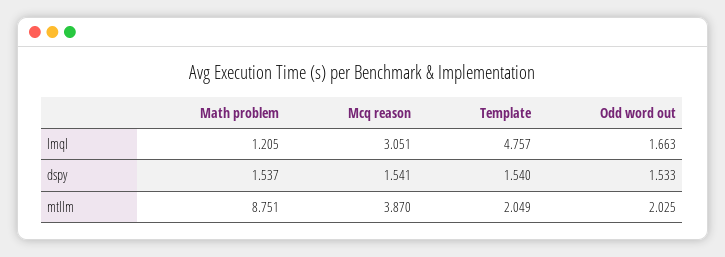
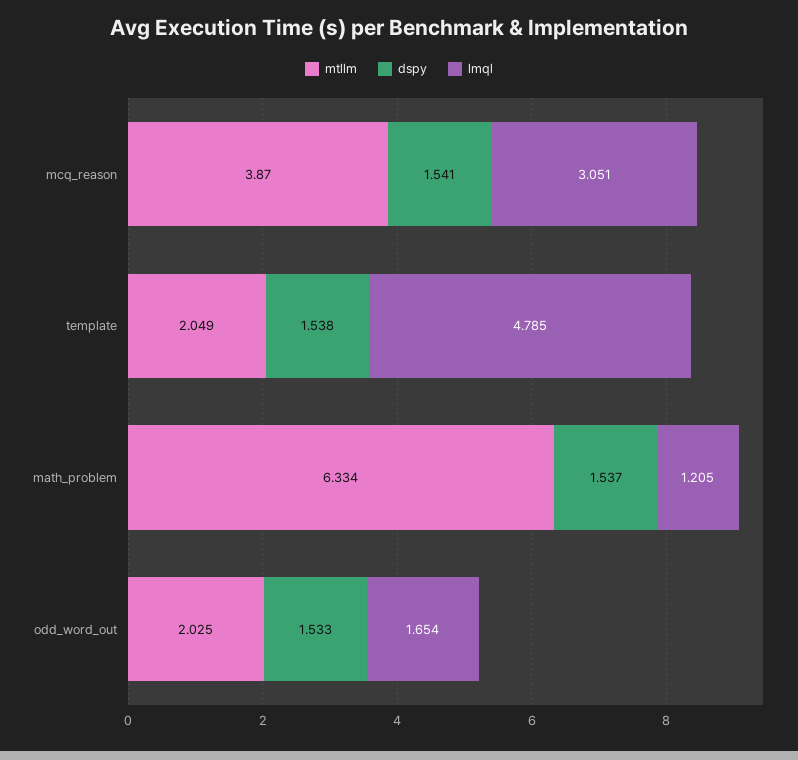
lmql, Template: 4.757 -> 4.785
lmql, Odd word out: 1.663 -> 1.654
dspy, Template: 1.54 -> 1.538
mtllm, Math problem: 8.751 -> 6.334

